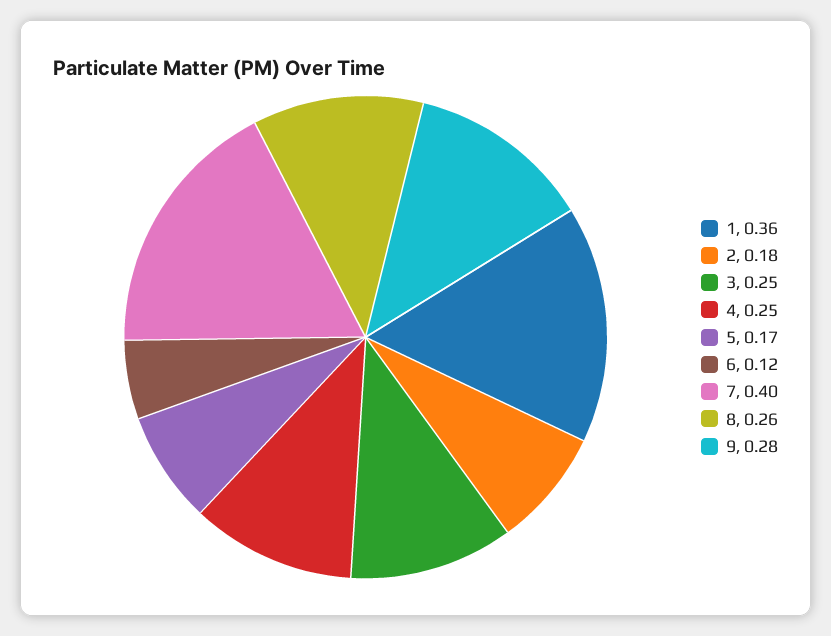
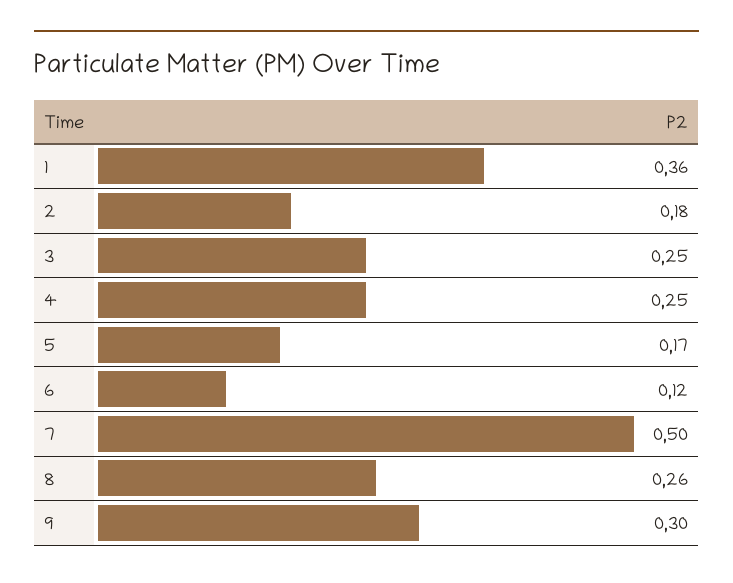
7: 0.4 -> 0.5
9: 0.28 -> 0.3

